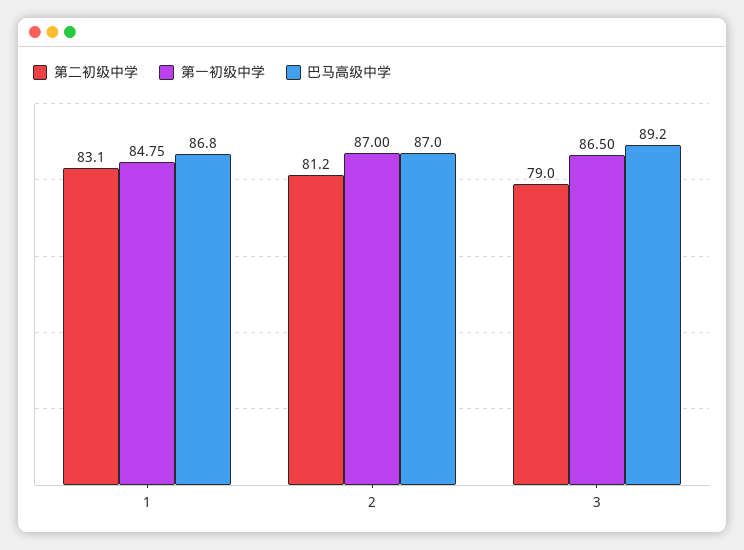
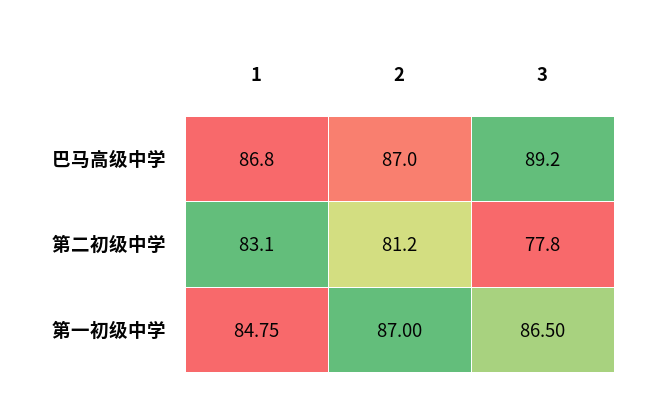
第二初级中学, 3: 79 -> 77.8

